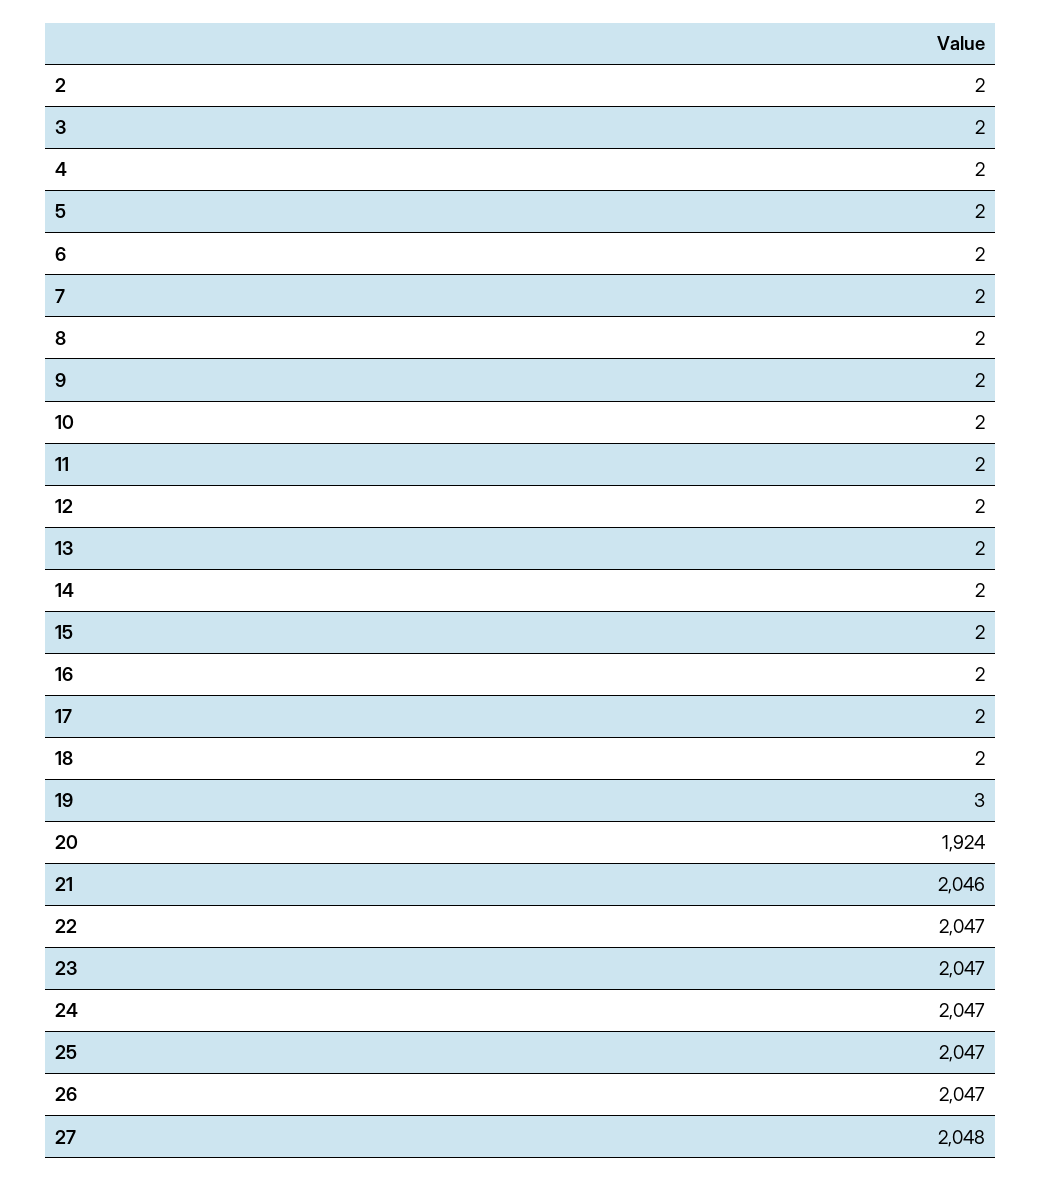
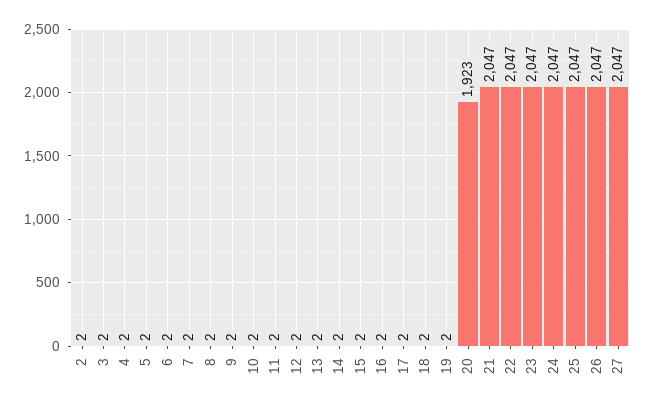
19: 3 -> 2
20: 1924 -> 1923
21: 2046 -> 2047
27: 2048 -> 2047

